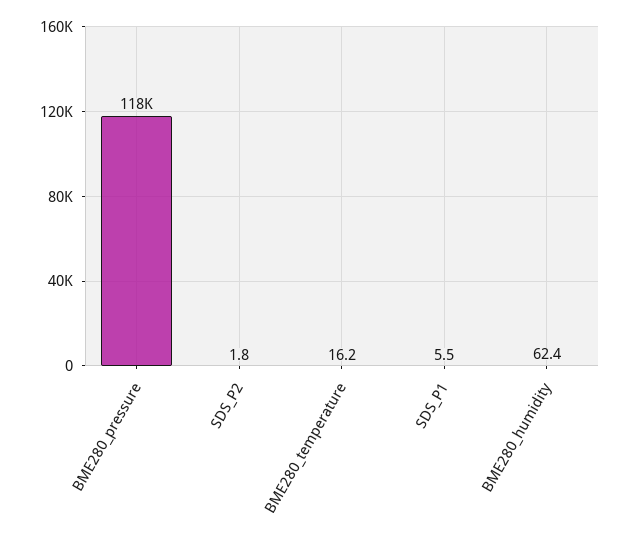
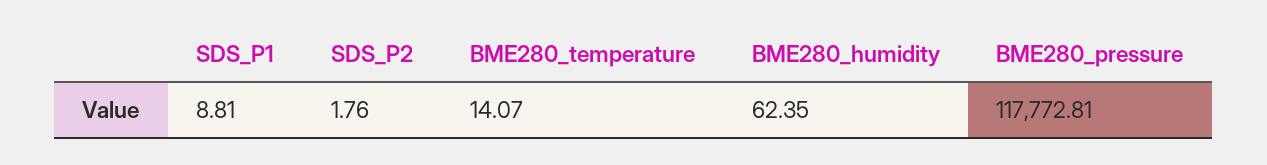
BME280_temperature: 16.2 -> 14.07
SDS_P1: 5.5 -> 8.81

